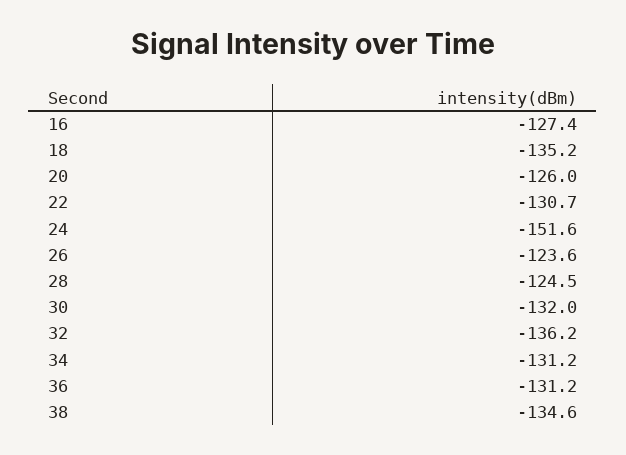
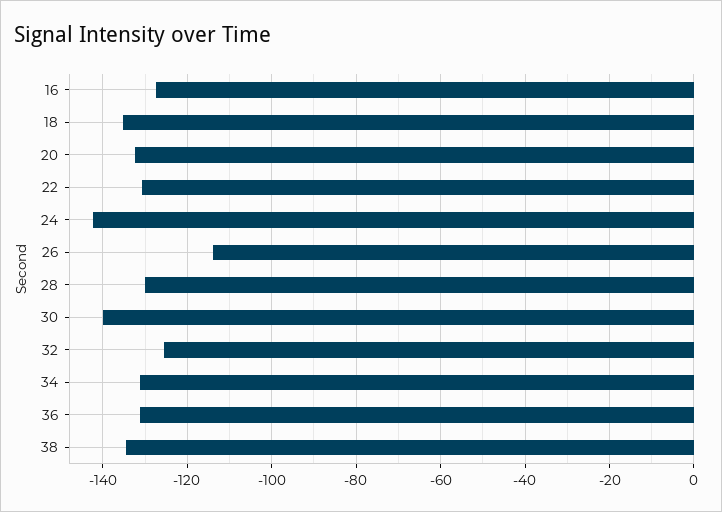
20: -126 -> -132
24: -151.6 -> -142
26: -123.6 -> -114
28: -124.5 -> -130
30: -132 -> -140
32: -136.2 -> -126

